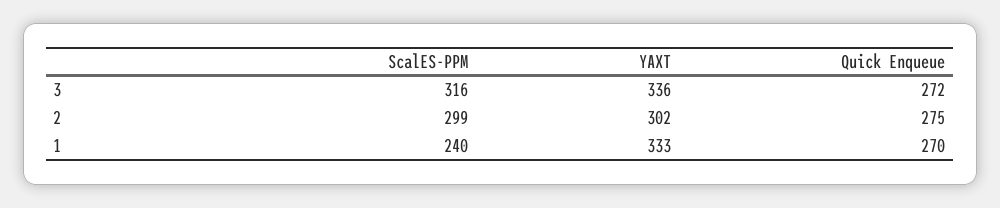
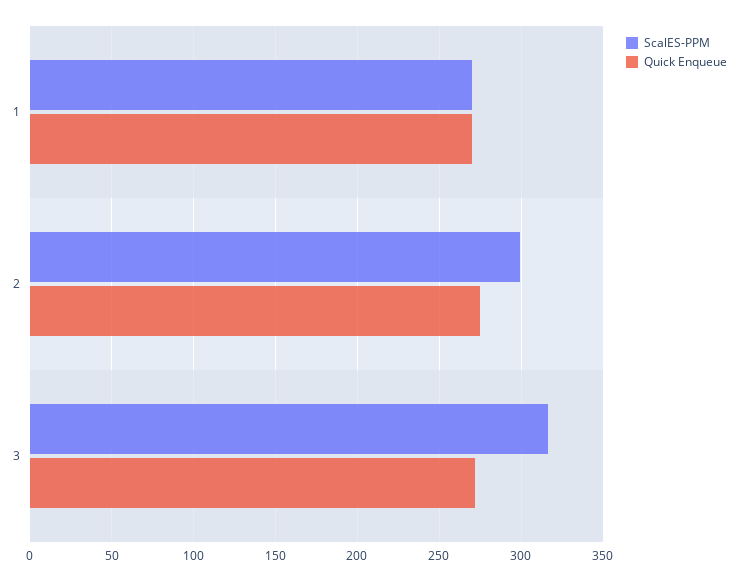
YAXT, 3: 336 -> none
YAXT, 2: 302 -> none
ScalES-PPM, 1: 240 -> 270
YAXT, 1: 333 -> none

